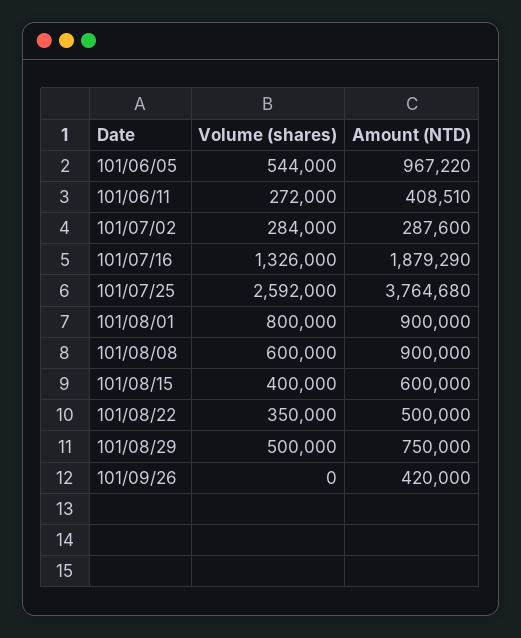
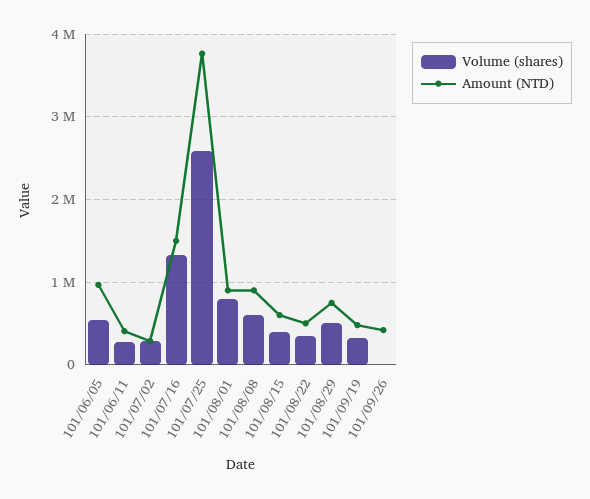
Amount (NTD), 101/07/16: 1879290 -> 1500000
Volume (shares), 101/09/19: none -> 300000
Amount (NTD), 101/09/19: none -> 500000

